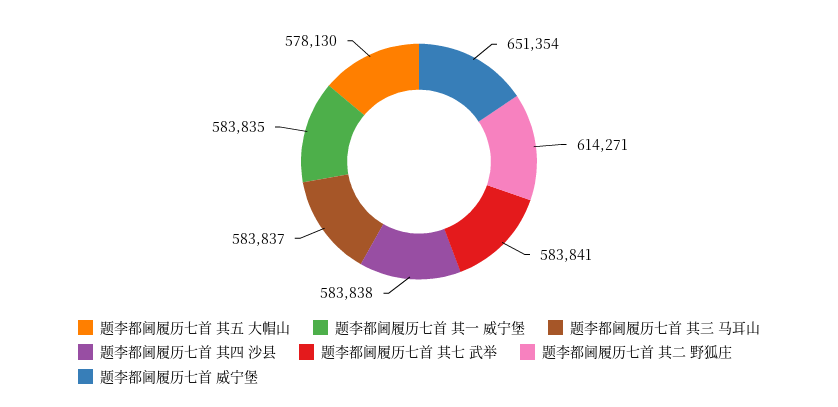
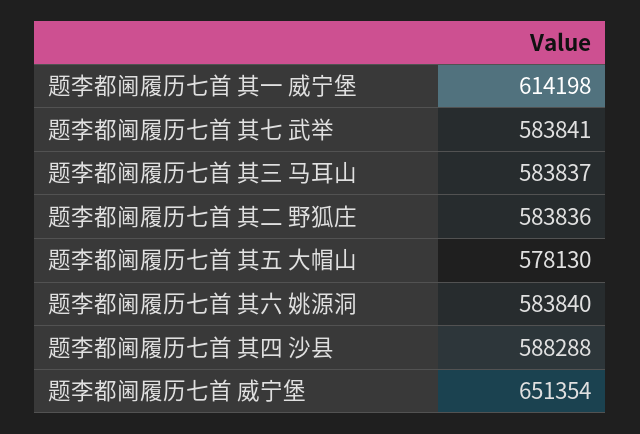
题李都阃履历七首 其一 威宁堡: 583835 -> 614198
题李都阃履历七首 其四 沙县: 583838 -> 588288
题李都阃履历七首 其二 野狐庄: 614271 -> 583836
题李都阃履历七首 其六 姚源洞: none -> 583840

